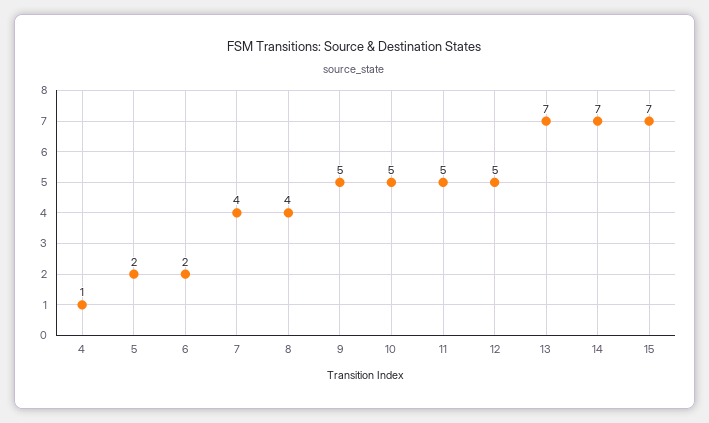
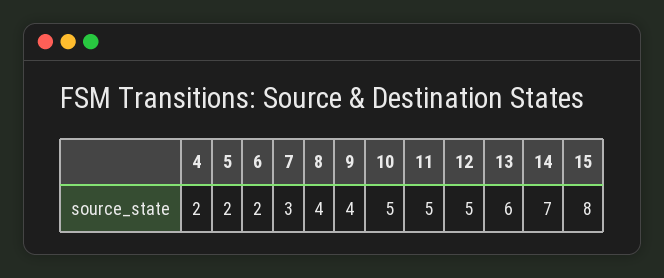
4: 1 -> 2
7: 4 -> 3
9: 5 -> 4
13: 7 -> 6
15: 7 -> 8

